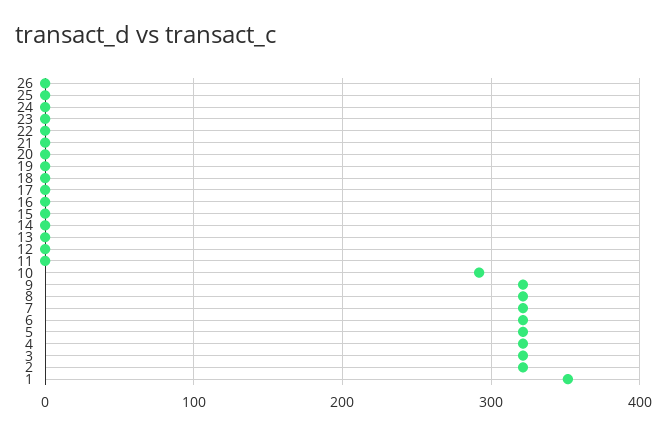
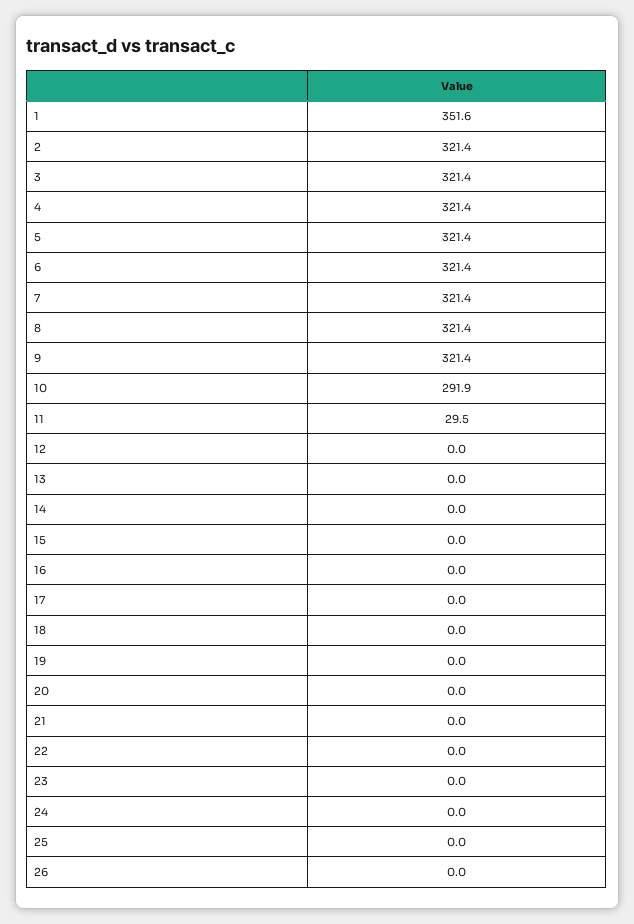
11: 0 -> 29.5

